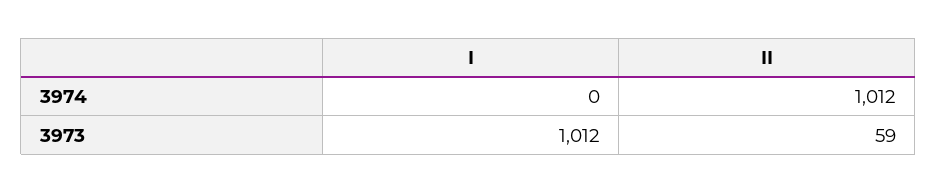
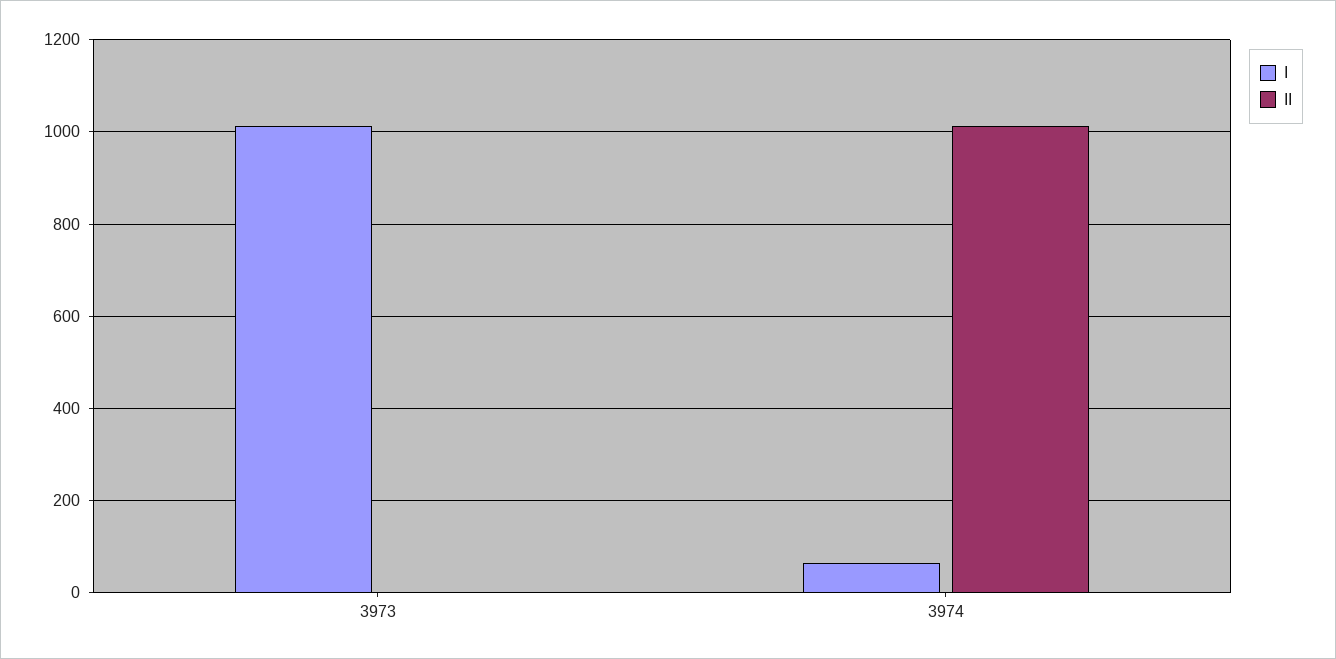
I, 3974: 0 -> 60
II, 3973: 59 -> 0

